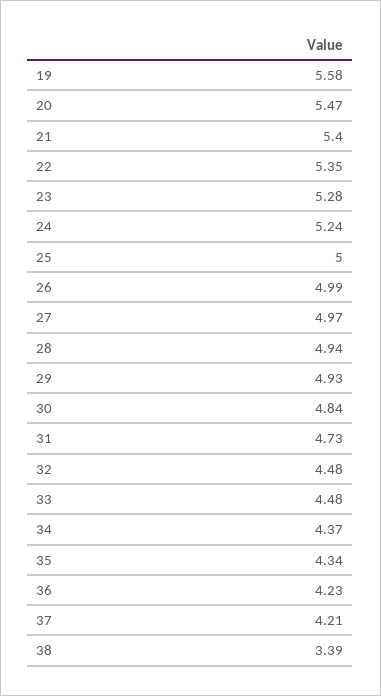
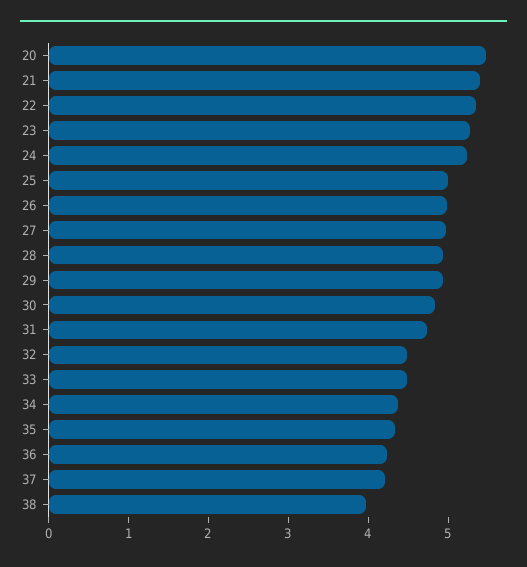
19: 5.58 -> none
38: 3.39 -> 4

